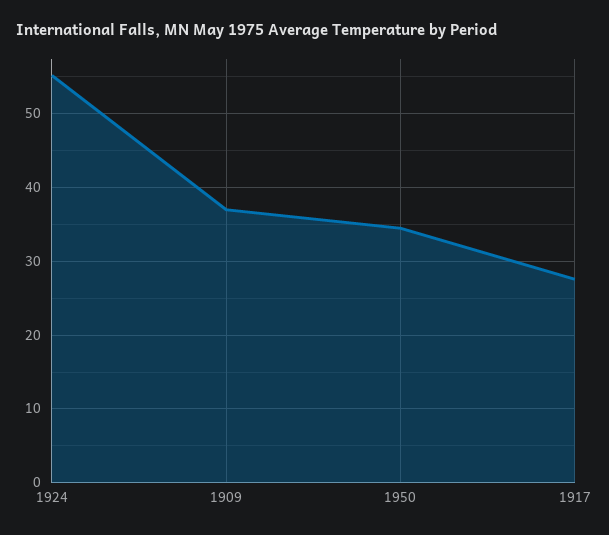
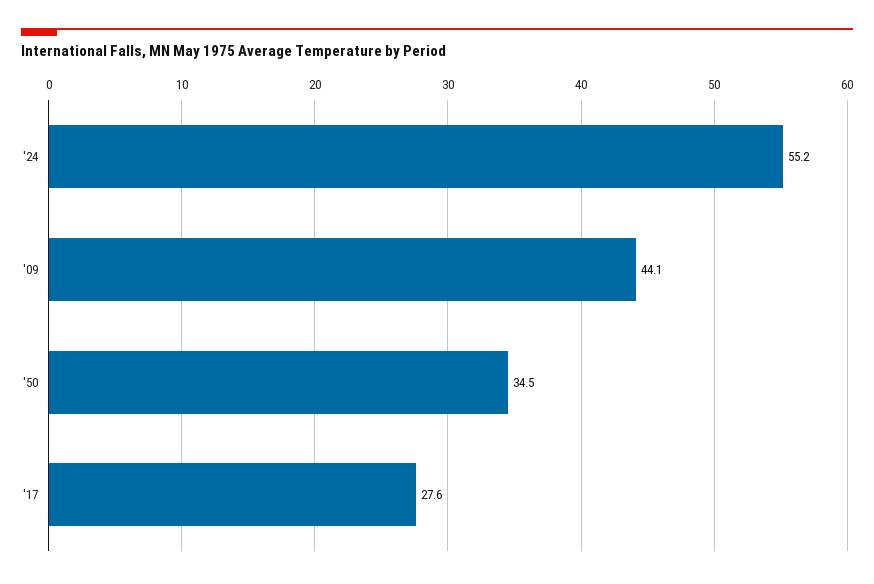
1909: 37 -> 44.1

